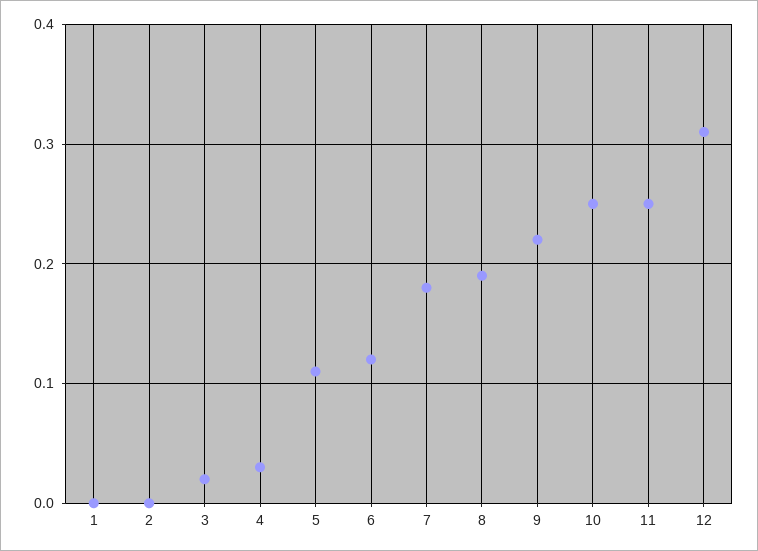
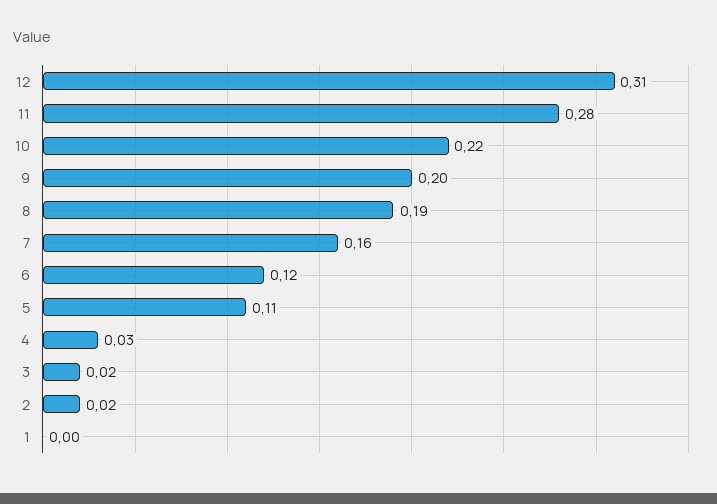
2: 0 -> 0.02
7: 0.18 -> 0.16
9: 0.22 -> 0.2
10: 0.25 -> 0.22
11: 0.25 -> 0.28

